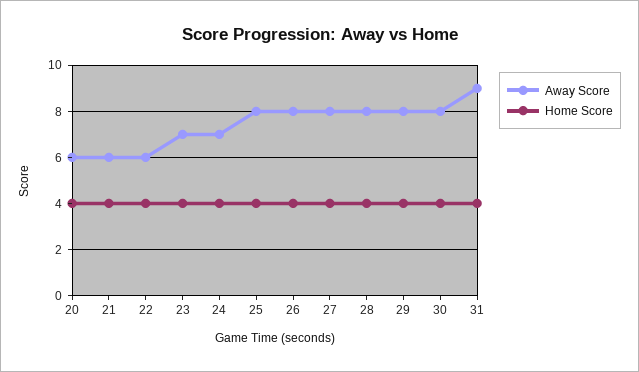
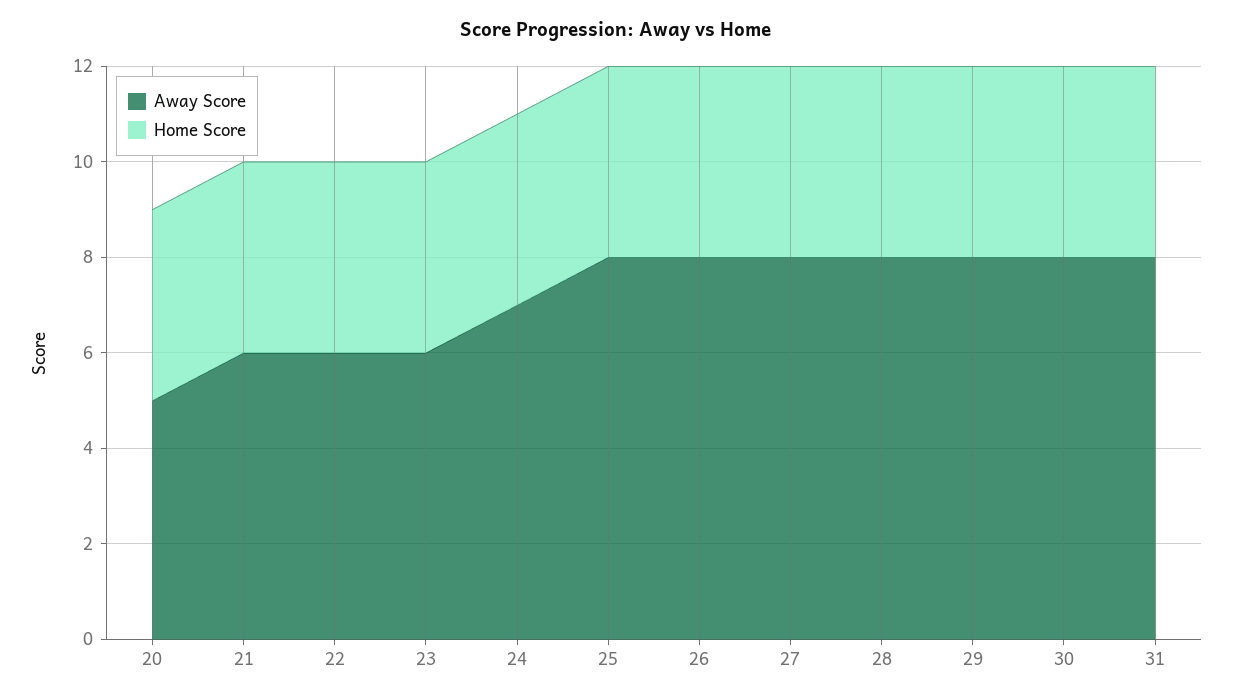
Away Score, 20: 6 -> 5
Away Score, 23: 7 -> 6
Away Score, 31: 9 -> 8

